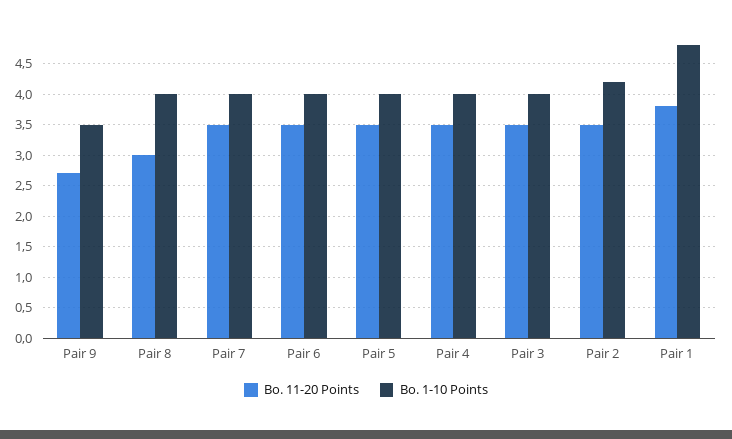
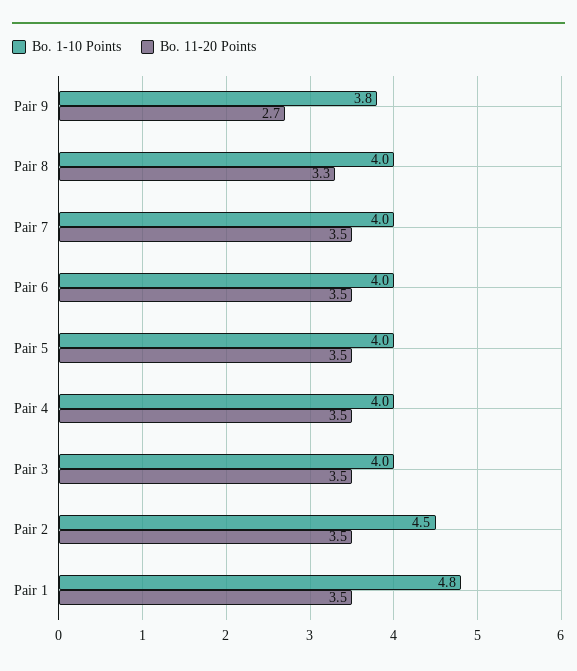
Bo. 1-10 Points, Pair 9: 3.5 -> 3.8
Bo. 11-20 Points, Pair 8: 3 -> 3.3
Bo. 1-10 Points, Pair 2: 4.2 -> 4.5
Bo. 11-20 Points, Pair 1: 3.8 -> 3.5

